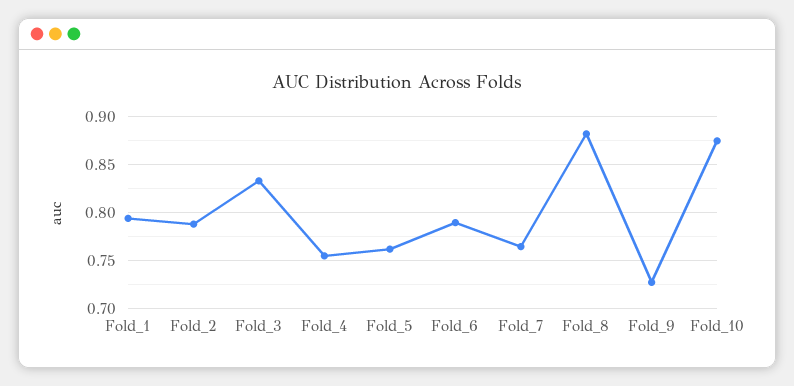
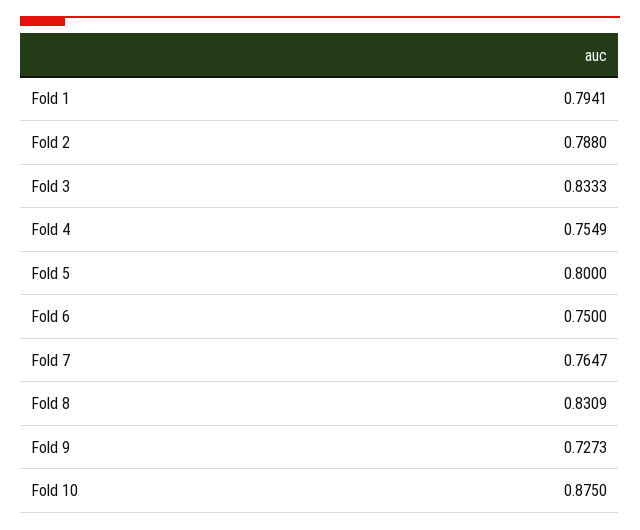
Fold_5: 0.76 -> 0.8
Fold_6: 0.79 -> 0.75
Fold_8: 0.88 -> 0.8309

